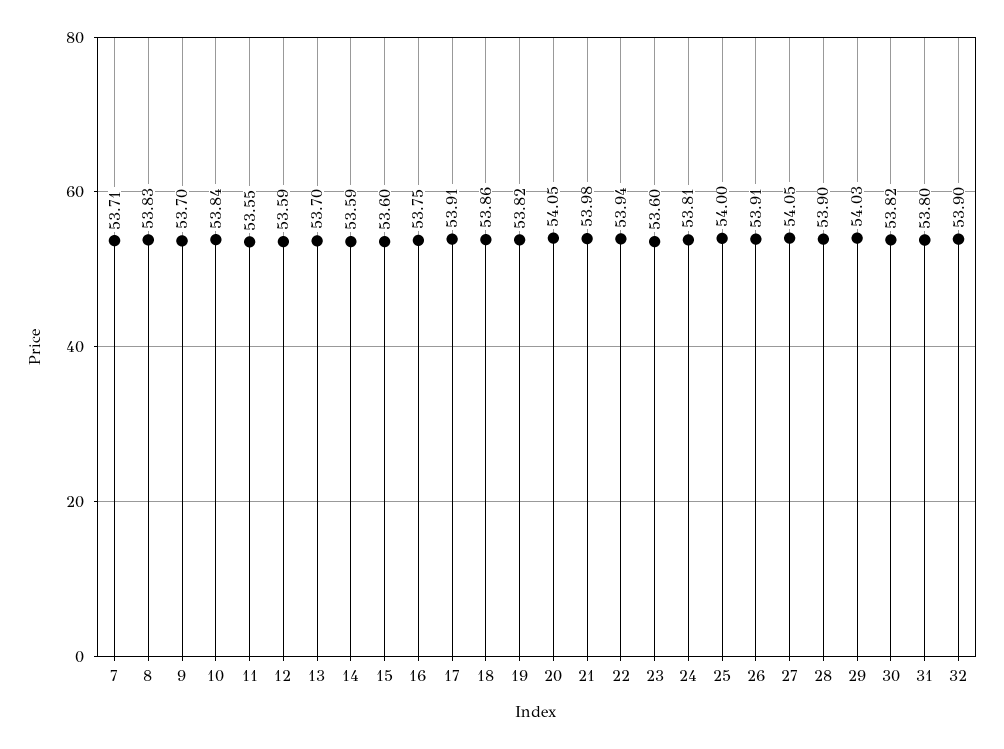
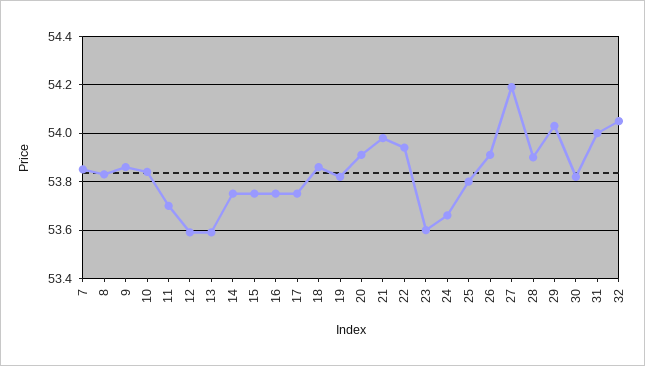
7: 53.71 -> 53.85
9: 53.7 -> 53.85
11: 53.55 -> 53.7
13: 53.7 -> 53.6
14: 53.59 -> 53.75
15: 53.6 -> 53.75
17: 53.91 -> 53.75
20: 54.05 -> 53.9
24: 53.81 -> 53.65
25: 54 -> 53.8
27: 54.05 -> 54.2
31: 53.8 -> 54
32: 53.9 -> 54.05

